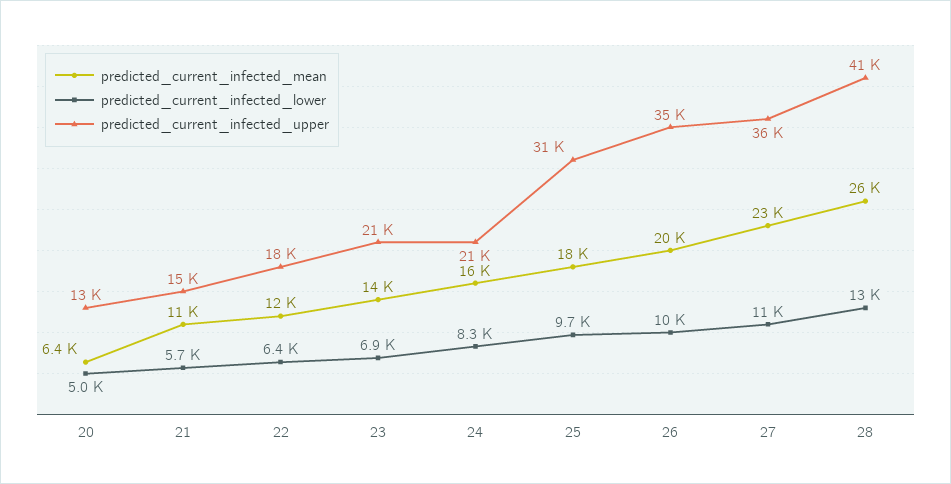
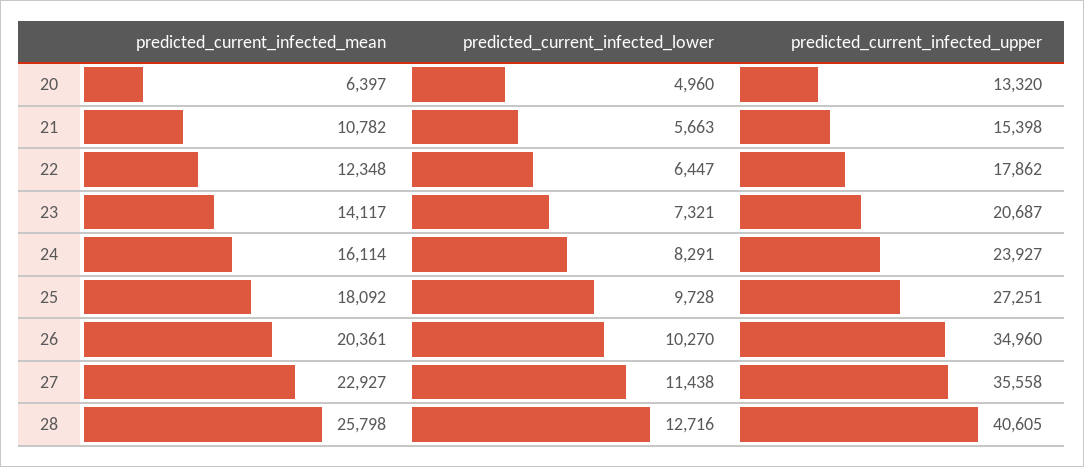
predicted_current_infected_lower, 23: 6900 -> 7321
predicted_current_infected_upper, 24: 21000 -> 23927
predicted_current_infected_upper, 25: 31000 -> 27251

